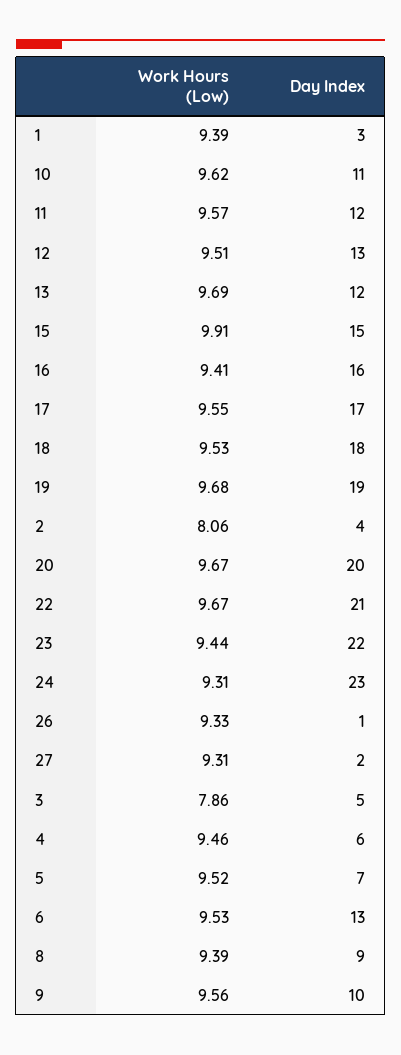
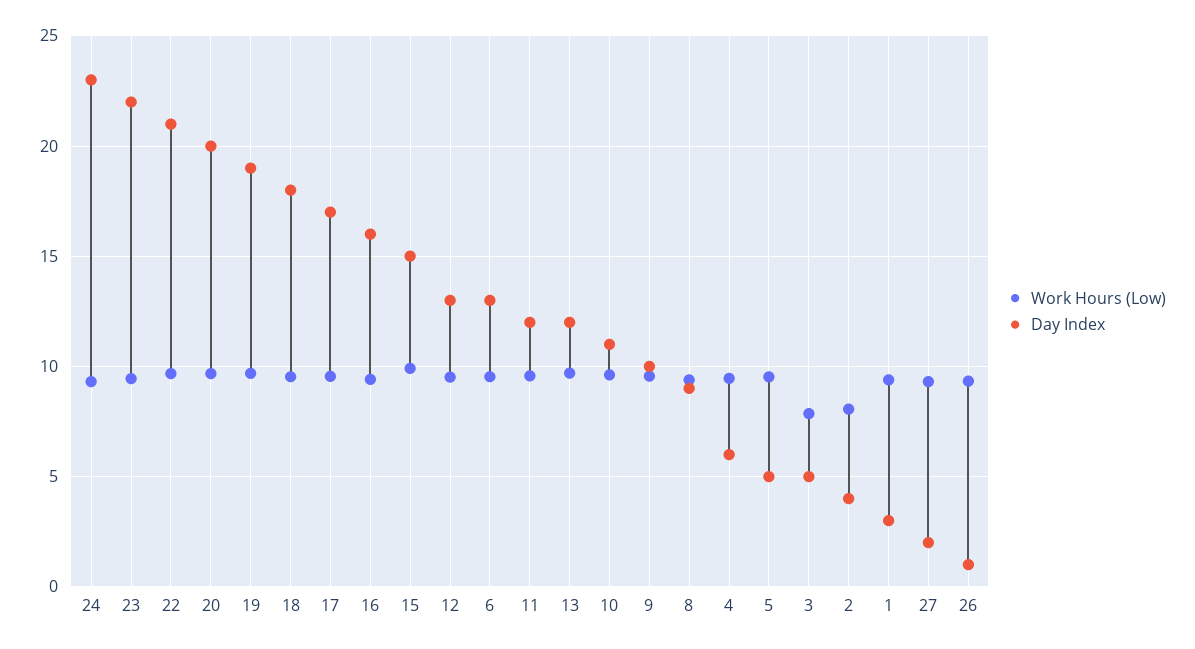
Day Index, 5: 7 -> 5

